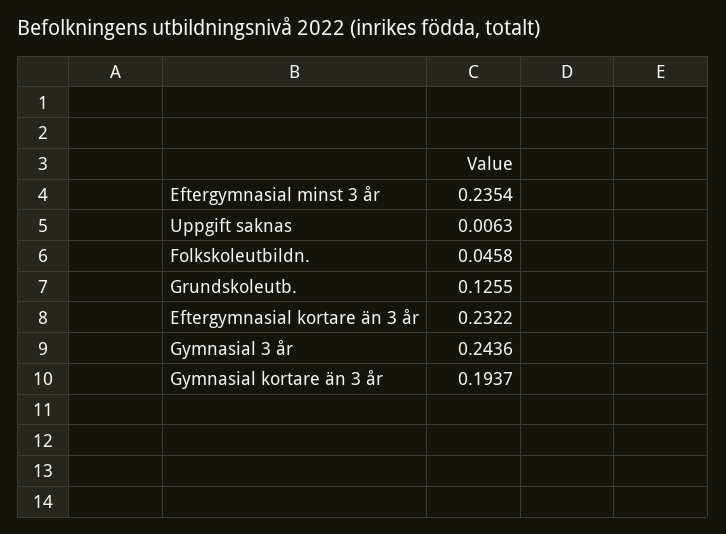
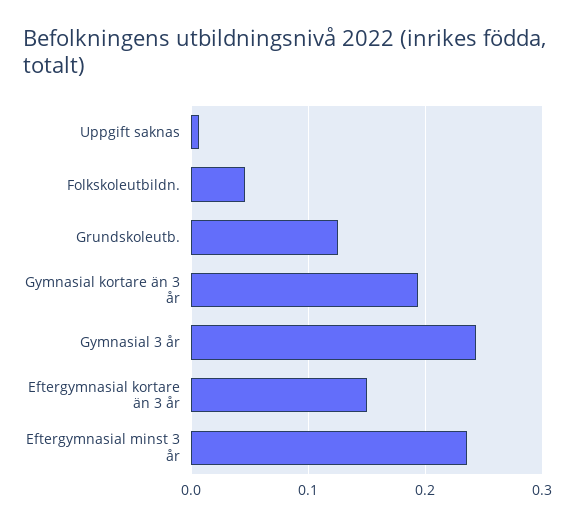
Eftergymnasial kortare än 3 år: 0.2322 -> 0.15

